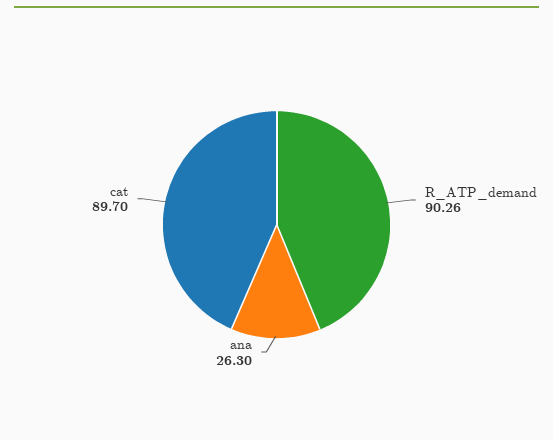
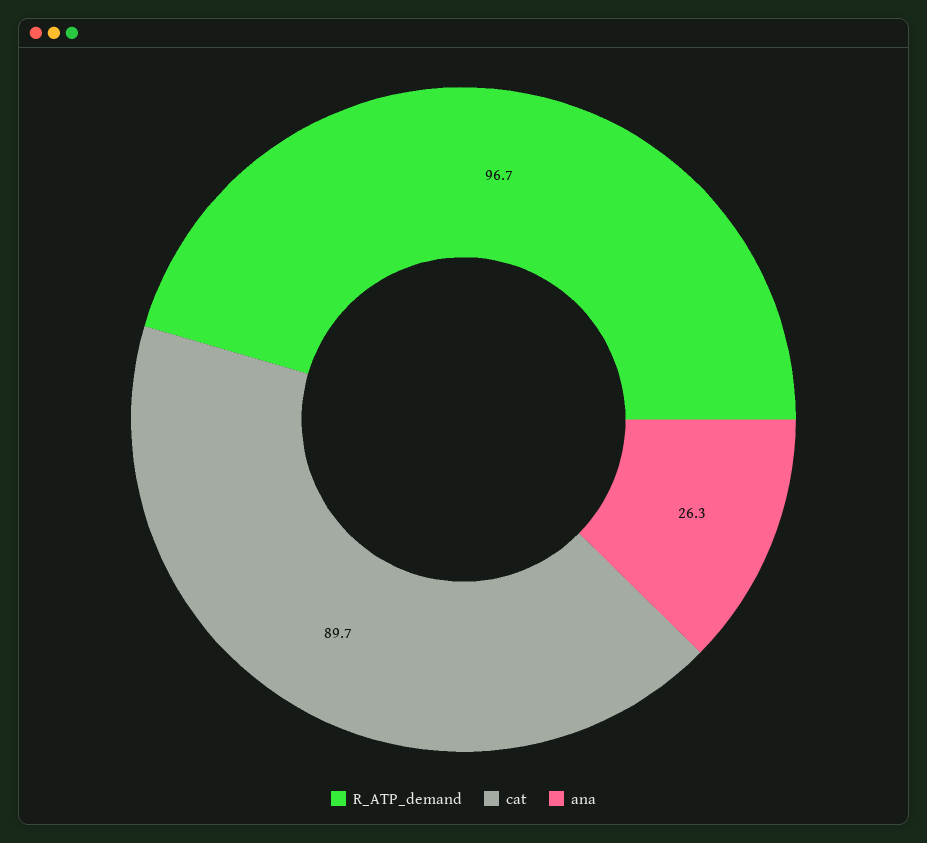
R_ATP_demand: 90.26 -> 96.7

